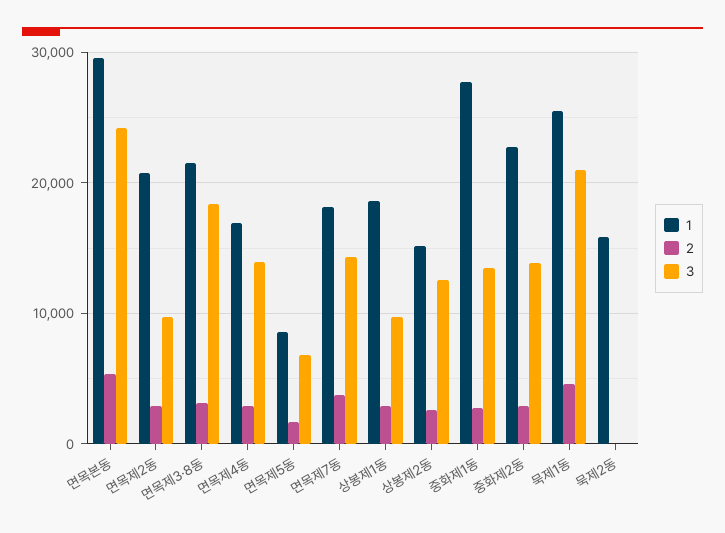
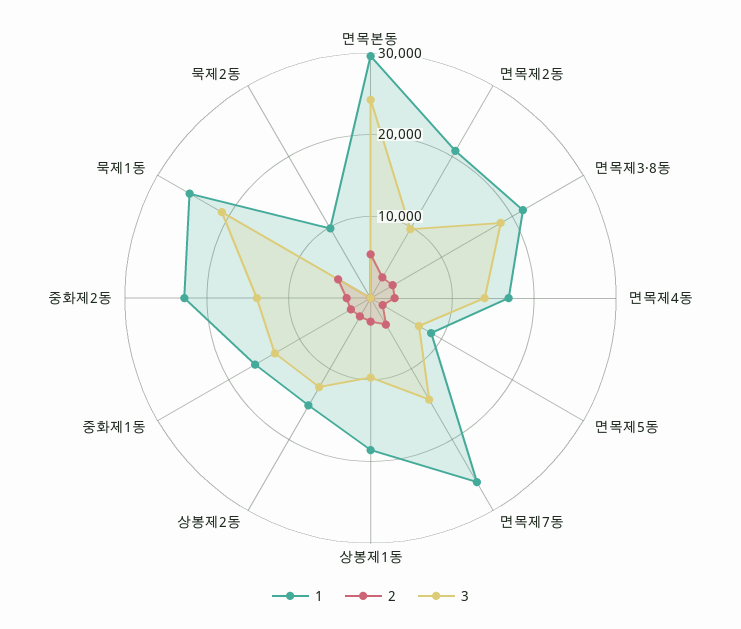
1, 면목제7동: 18000 -> 26000
1, 중화제1동: 28000 -> 16000
1, 묵제2동: 16000 -> 10000

